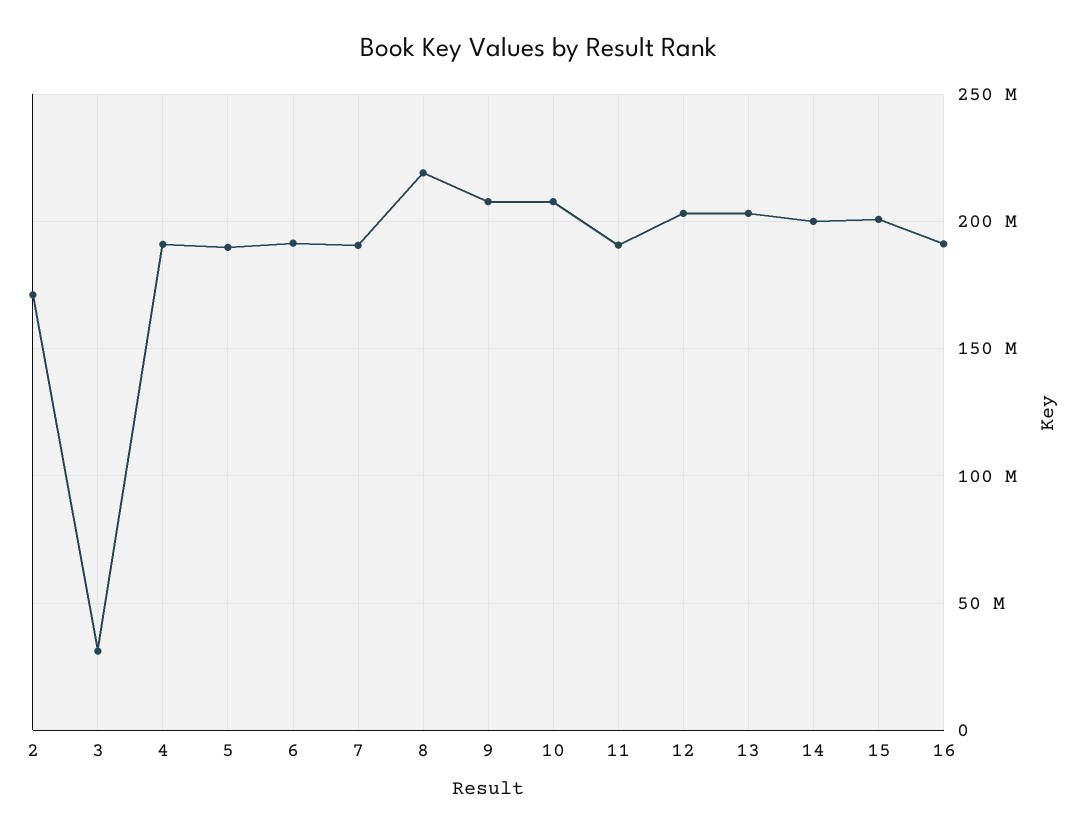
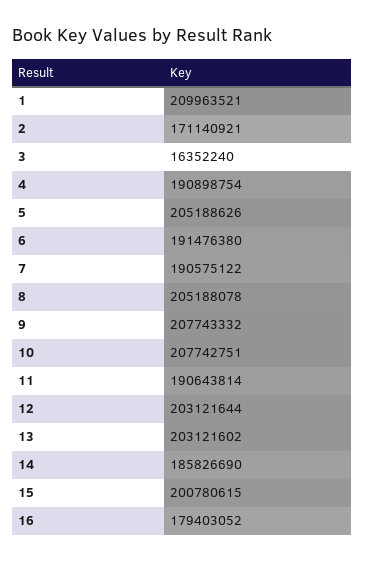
3: 30000000 -> 16352240
5: 190000000 -> 205188626
8: 220000000 -> 205188078
14: 200000000 -> 185826690
16: 190000000 -> 179403052
1: none -> 209963521

